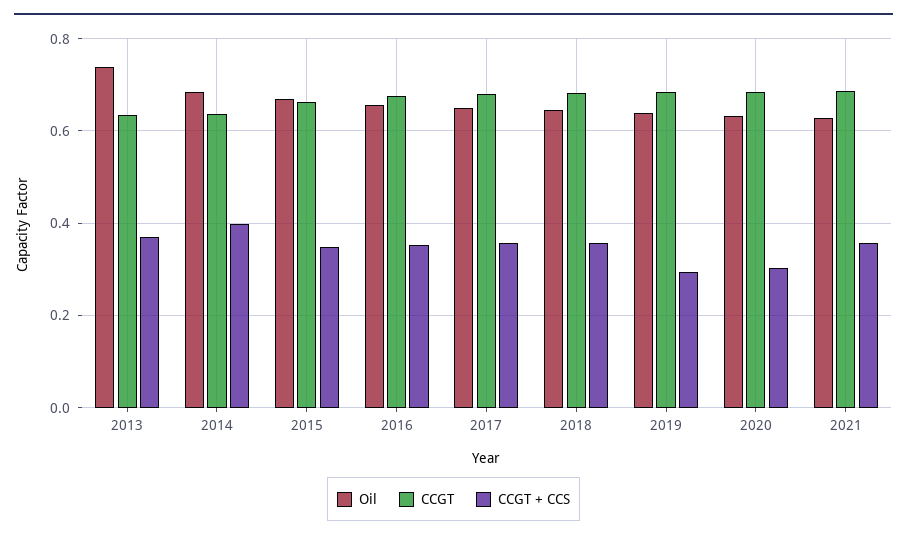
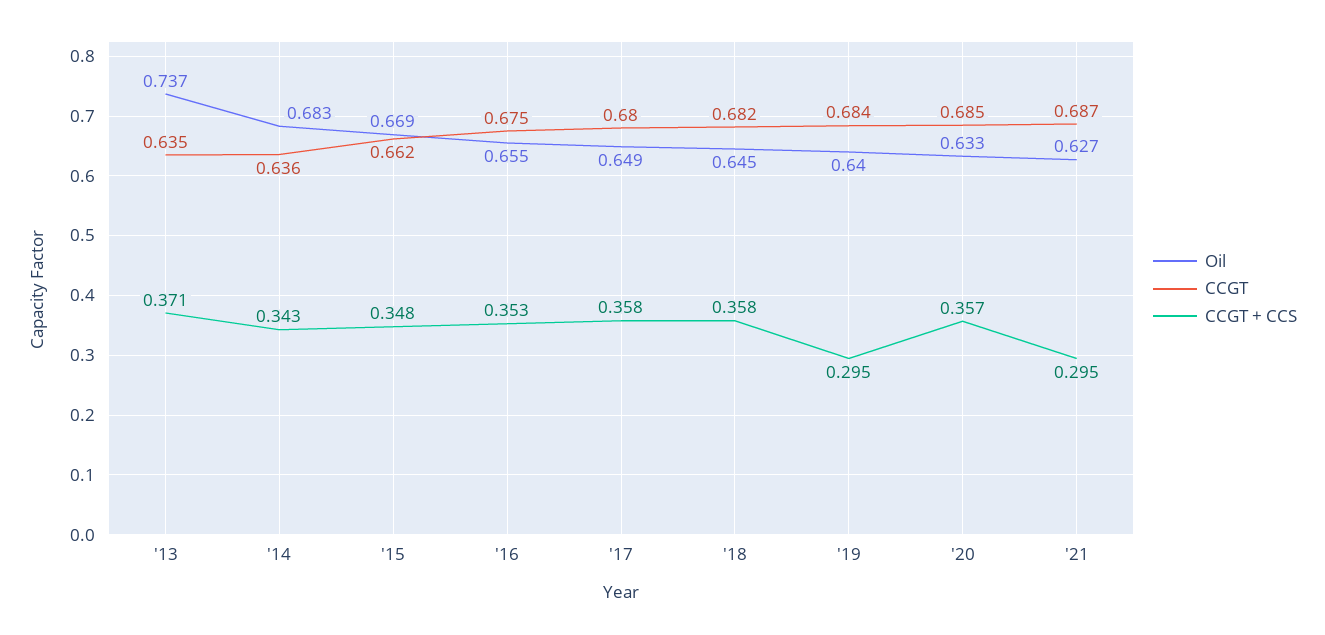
CCGT + CCS, 2014: 0.4 -> 0.343
CCGT + CCS, 2020: 0.3 -> 0.357
CCGT + CCS, 2021: 0.36 -> 0.295

